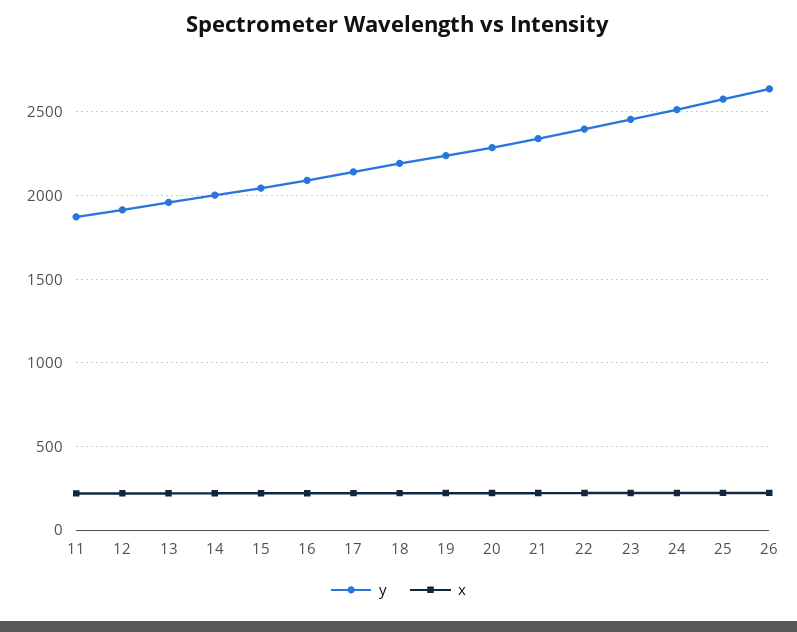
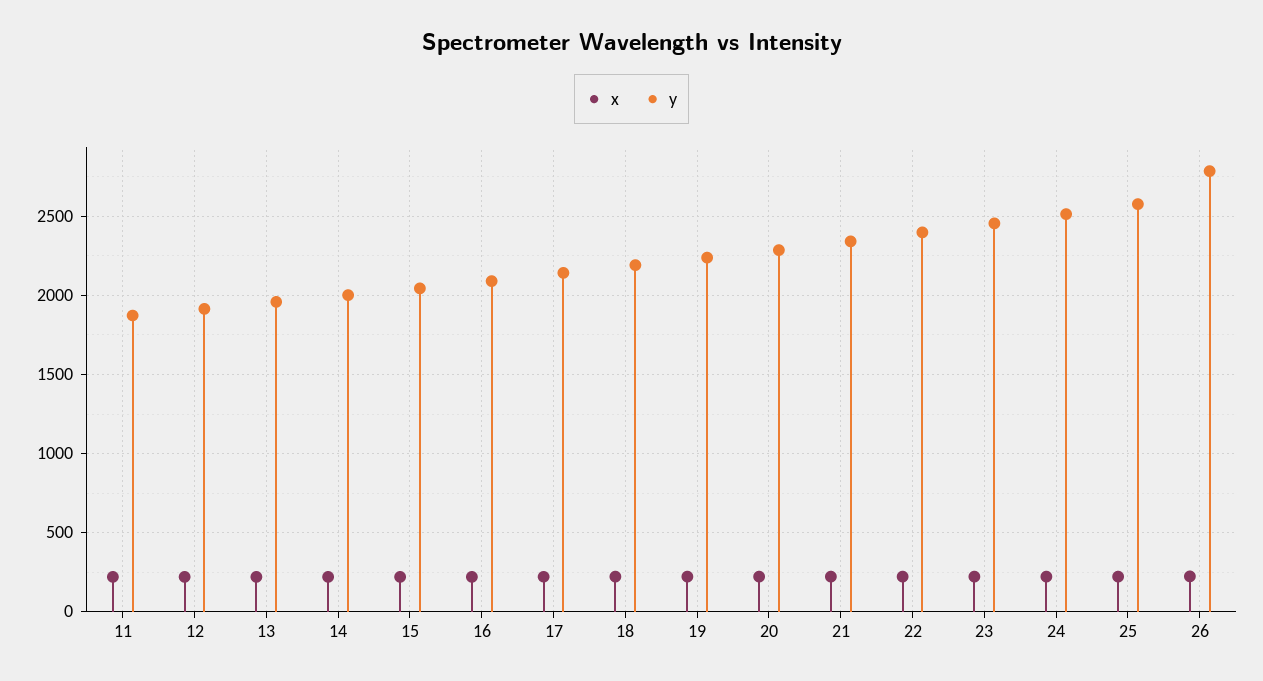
y, 26: 2650 -> 2800

